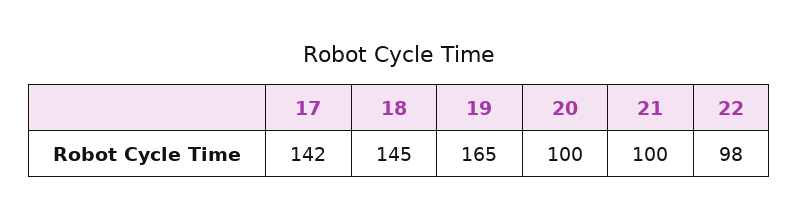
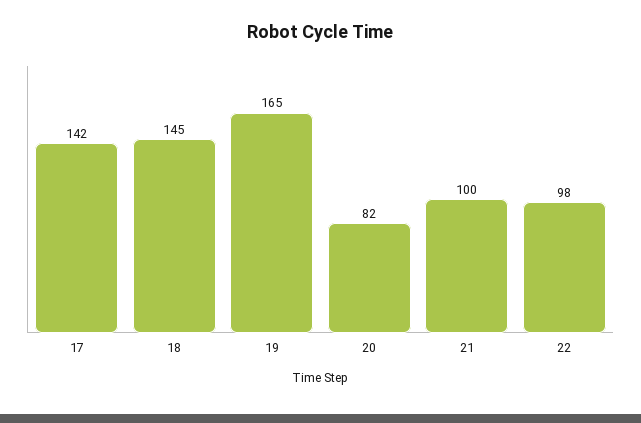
20: 100 -> 82

